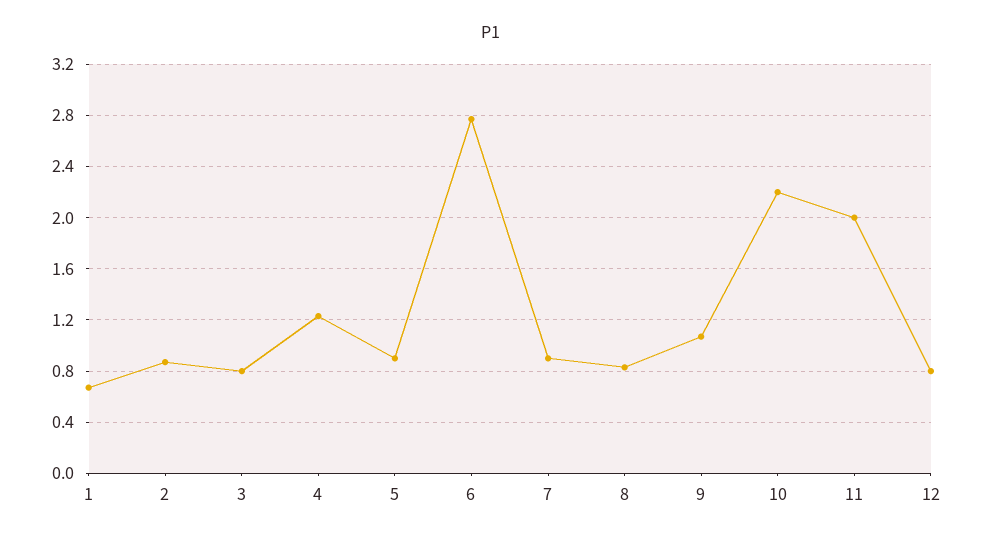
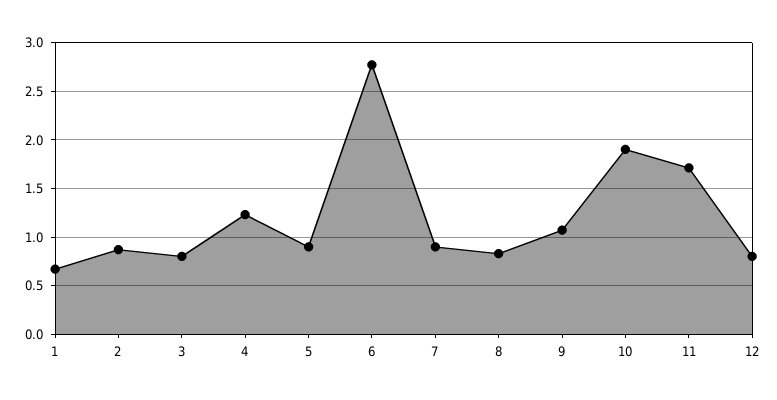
10: 2.2 -> 1.9
11: 2 -> 1.7

